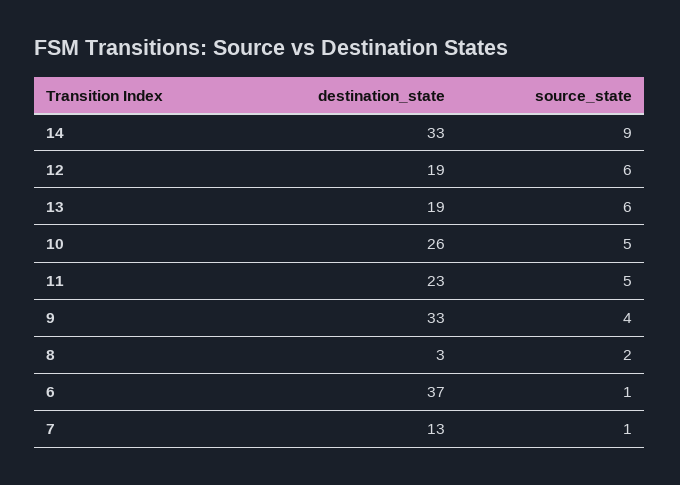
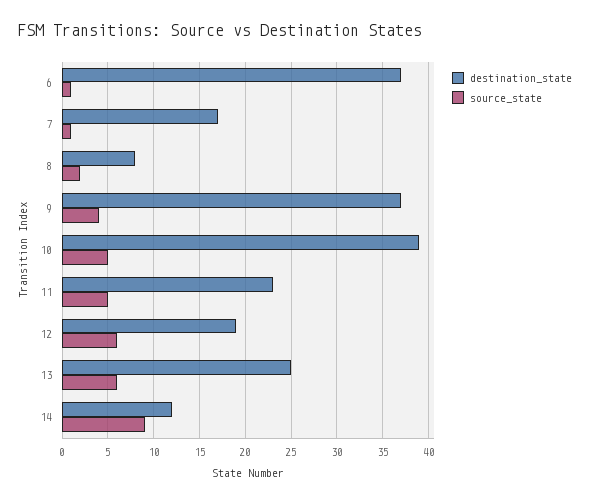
destination_state, 14: 33 -> 12
destination_state, 13: 19 -> 25
destination_state, 10: 26 -> 39
destination_state, 9: 33 -> 37
destination_state, 8: 3 -> 8
destination_state, 7: 13 -> 17

